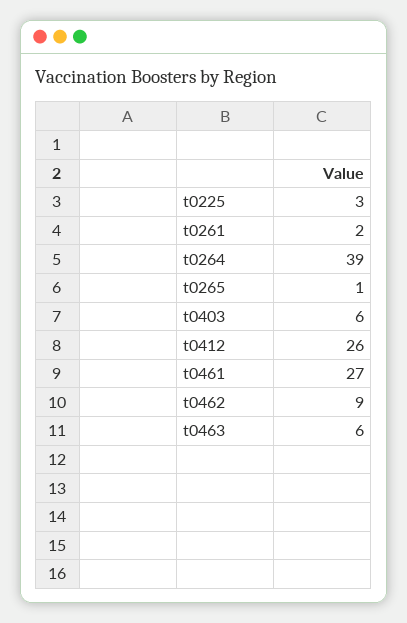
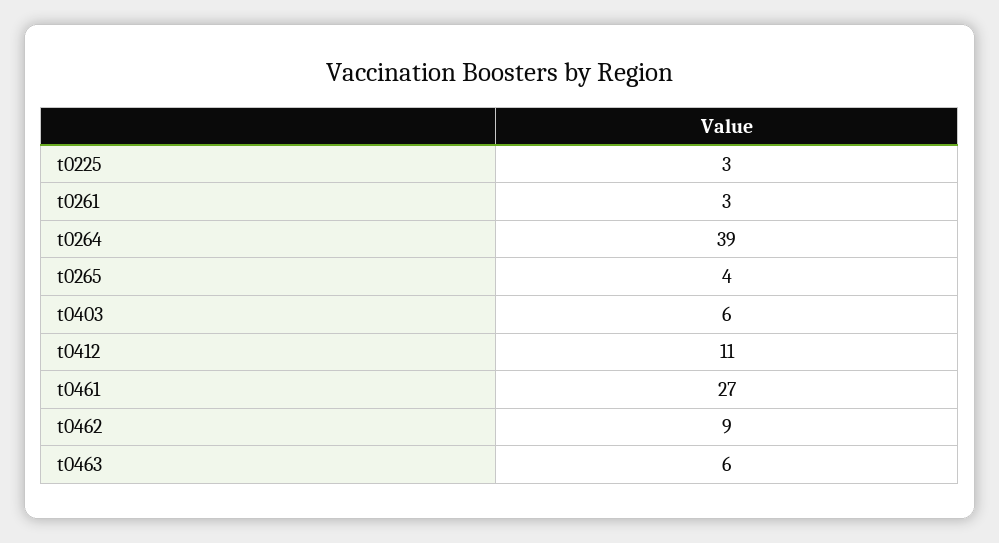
t0261: 2 -> 3
t0265: 1 -> 4
t0412: 26 -> 11

